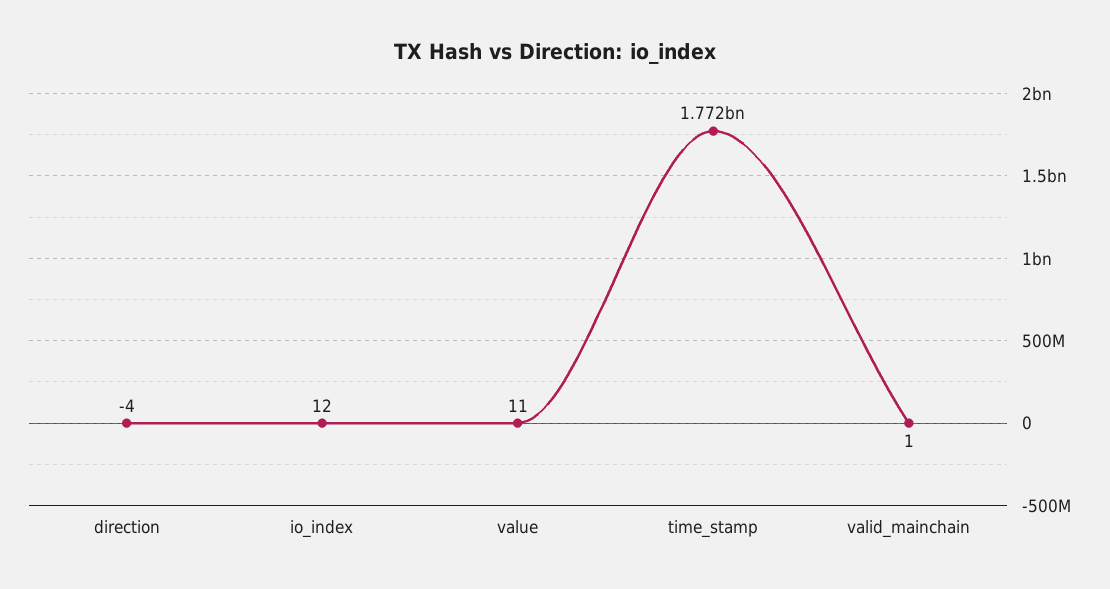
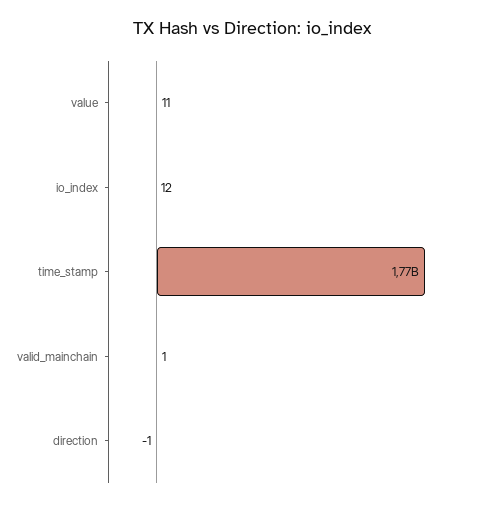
direction: -4 -> -1

